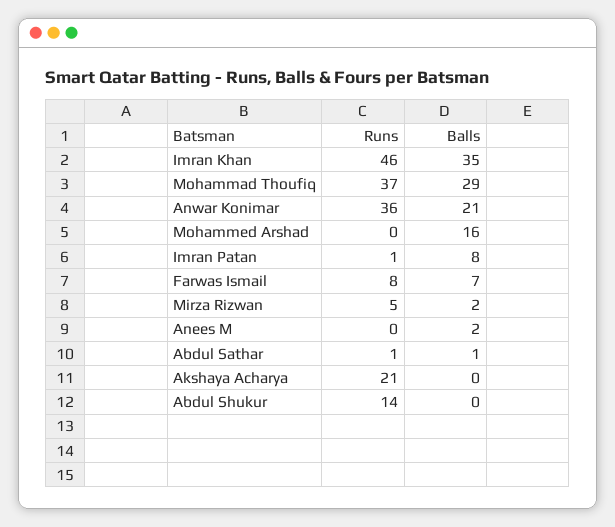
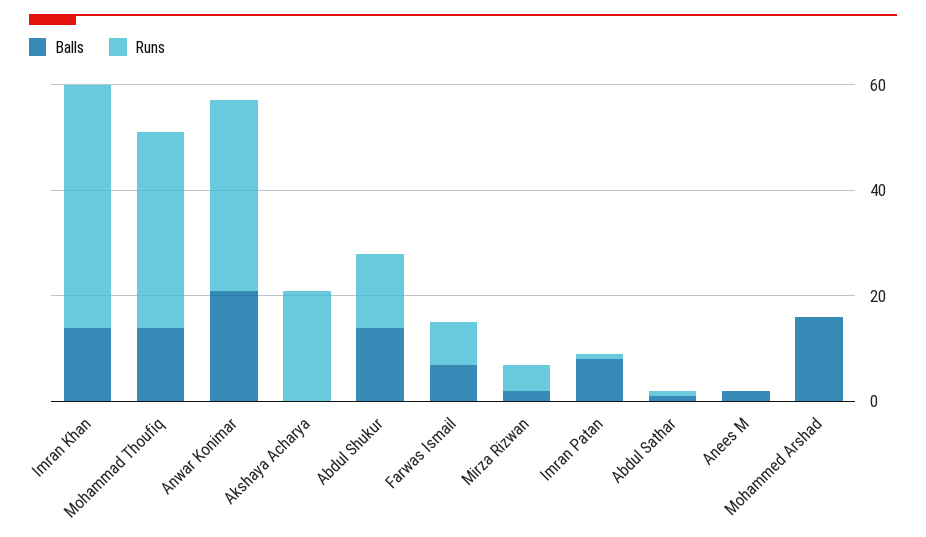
Balls, Imran Khan: 35 -> 15
Balls, Mohammad Thoufiq: 29 -> 15
Balls, Abdul Shukur: 0 -> 15

